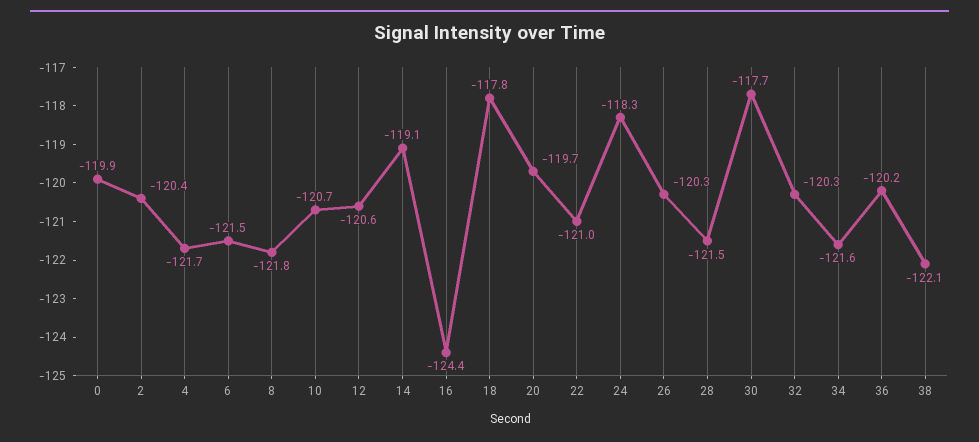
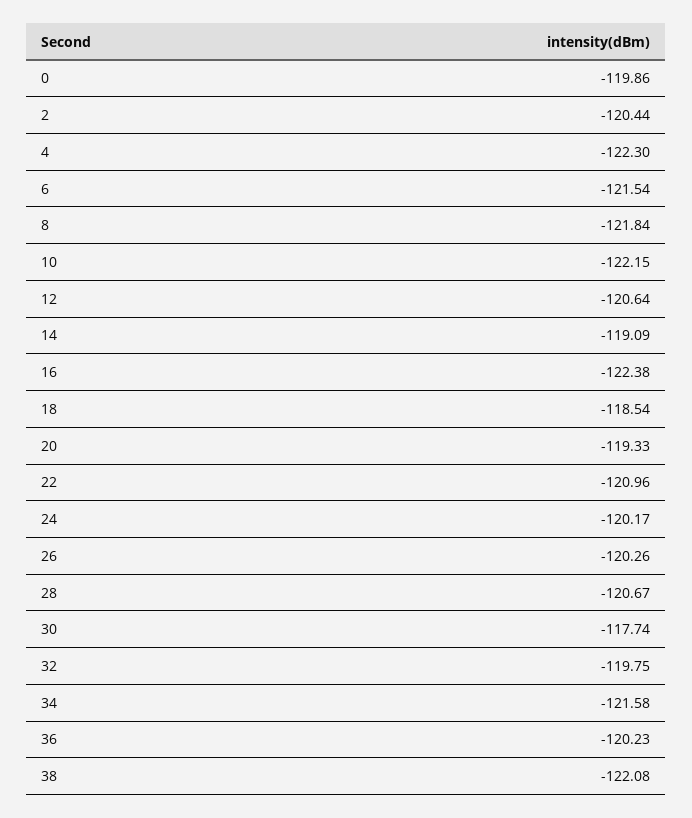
4: -121.7 -> -122.3
10: -120.7 -> -122.15
16: -124.4 -> -122.38
18: -117.8 -> -118.54
20: -119.7 -> -119.33
24: -118.3 -> -120.17
28: -121.5 -> -120.67
32: -120.3 -> -119.75

